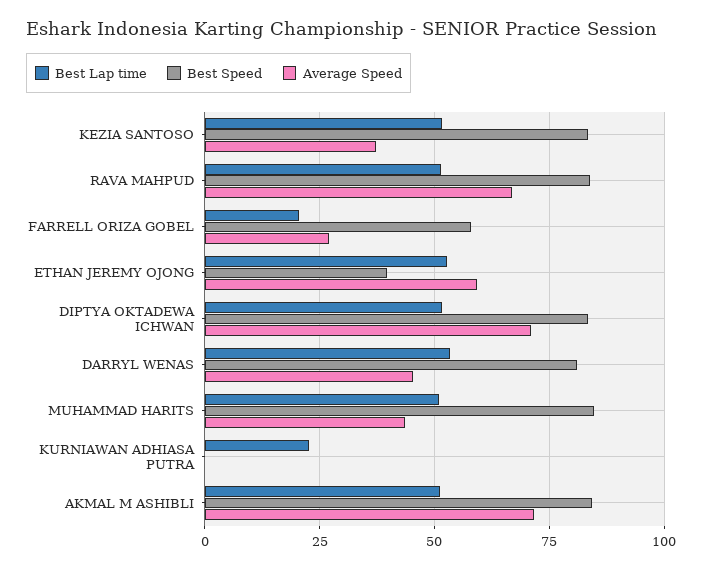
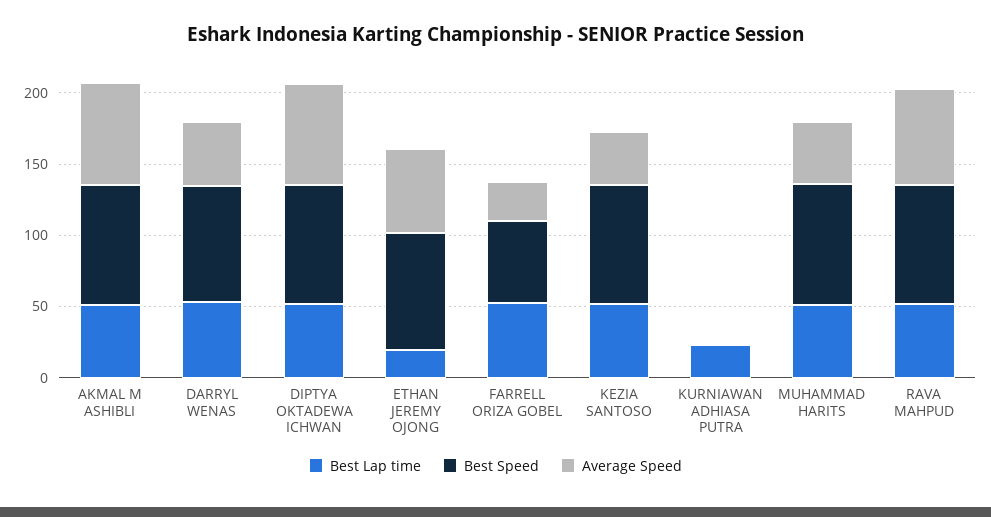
Best Lap time, FARRELL ORIZA GOBEL: 20 -> 50
Best Lap time, ETHAN JEREMY OJONG: 52.5 -> 20
Best Speed, ETHAN JEREMY OJONG: 40 -> 80

